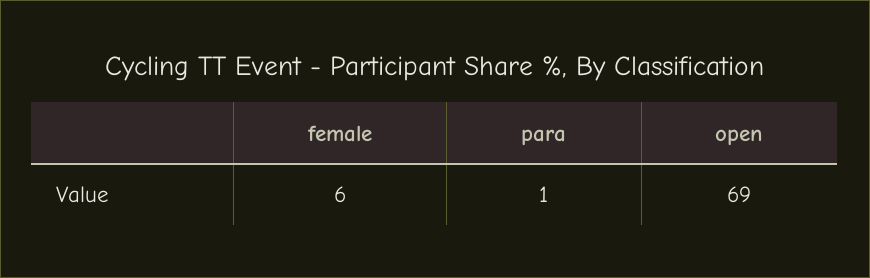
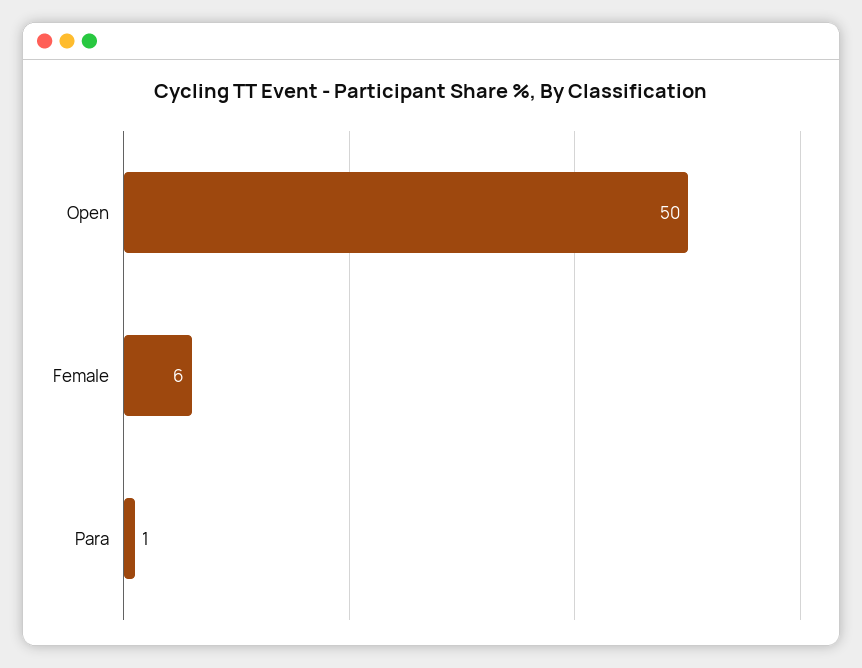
open: 69 -> 50

